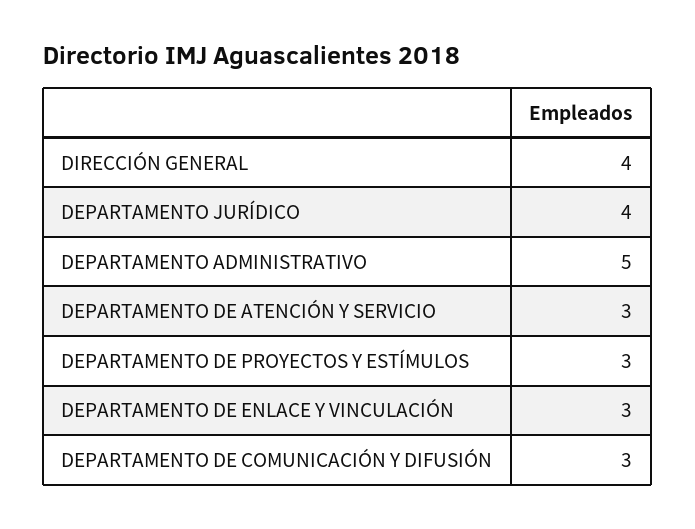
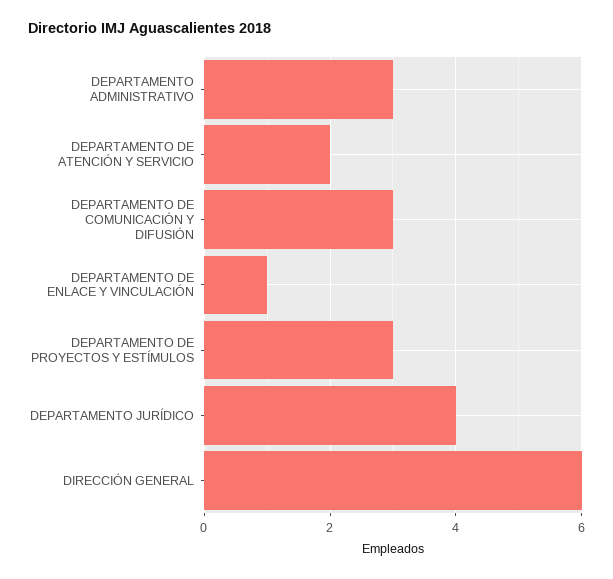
DIRECCIÓN GENERAL: 4 -> 6
DEPARTAMENTO ADMINISTRATIVO: 5 -> 3
DEPARTAMENTO DE ATENCIÓN Y SERVICIO: 3 -> 2
DEPARTAMENTO DE ENLACE Y VINCULACIÓN: 3 -> 1

